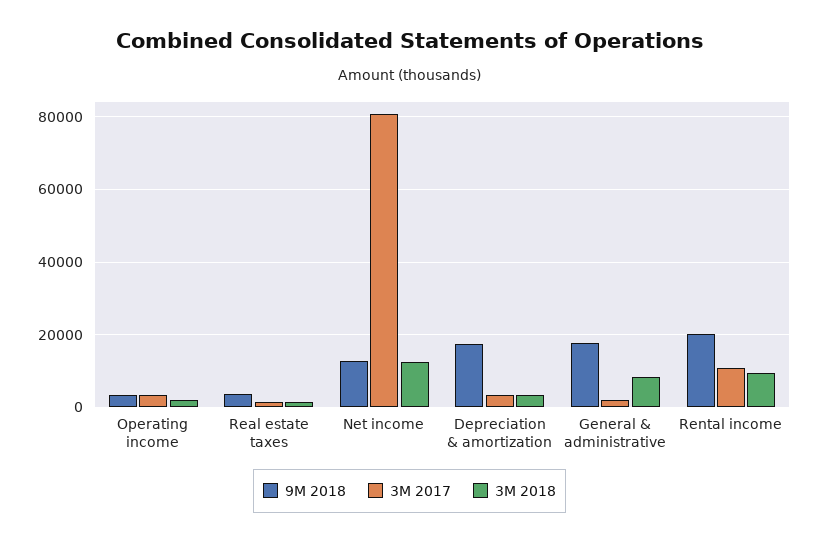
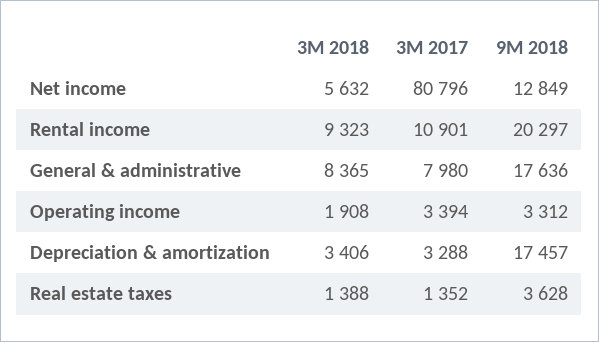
3M 2018, Net income: 12000 -> 5632
3M 2017, General & administrative: 2000 -> 7980

